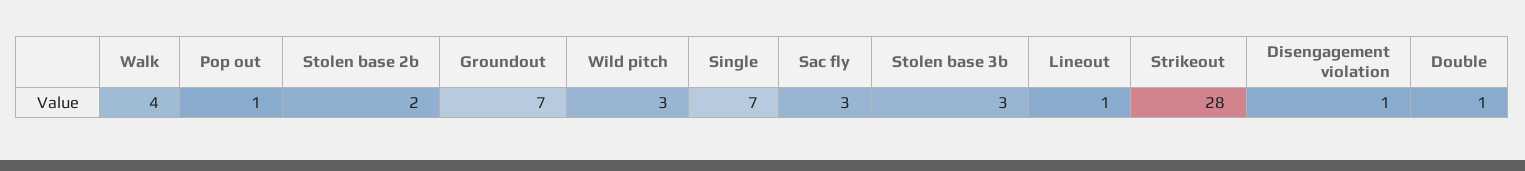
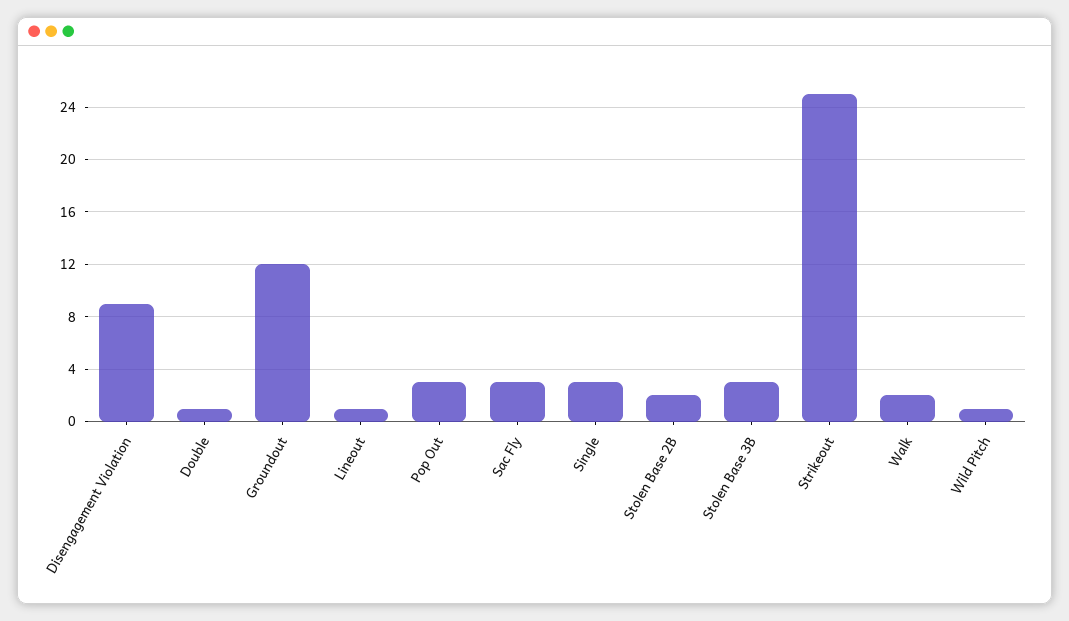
Walk: 4 -> 2
Pop out: 1 -> 3
Groundout: 7 -> 12
Wild pitch: 3 -> 1
Single: 7 -> 3
Strikeout: 28 -> 25
Disengagement violation: 1 -> 9

